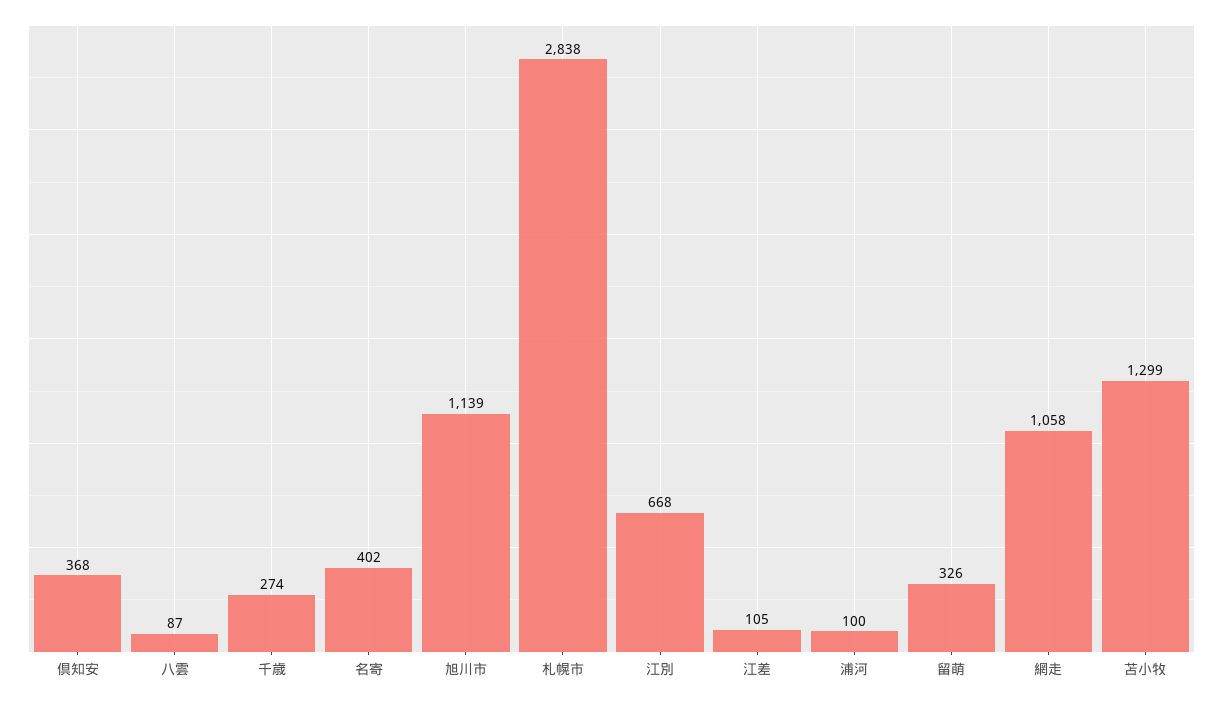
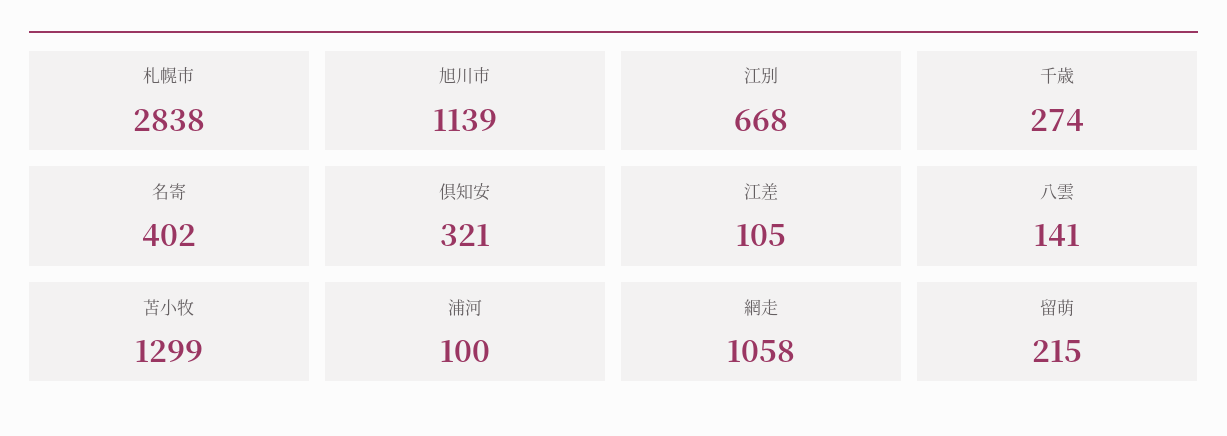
倶知安: 368 -> 321
八雲: 87 -> 141
留萌: 326 -> 215

